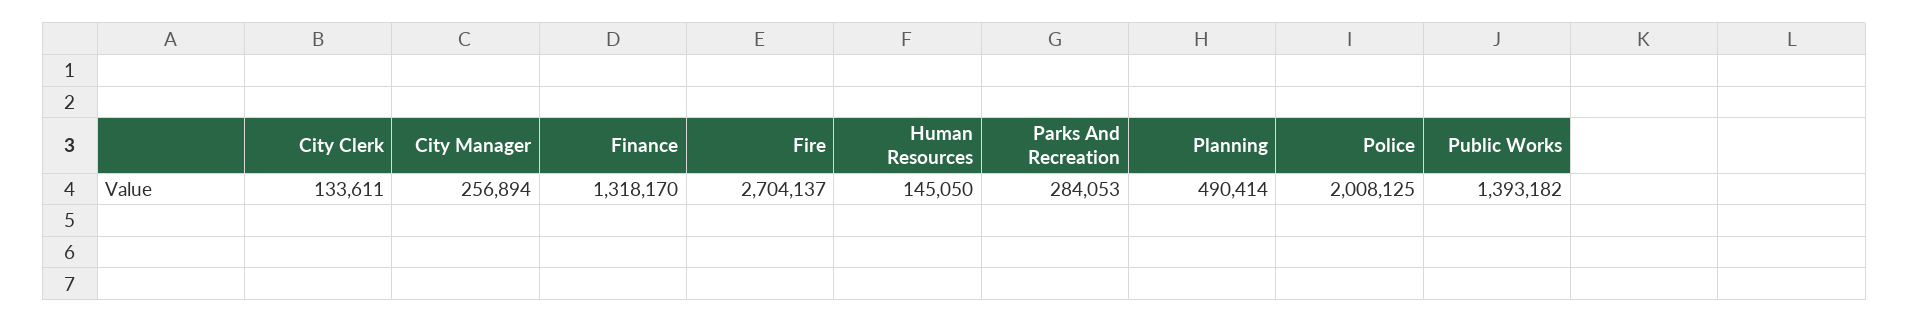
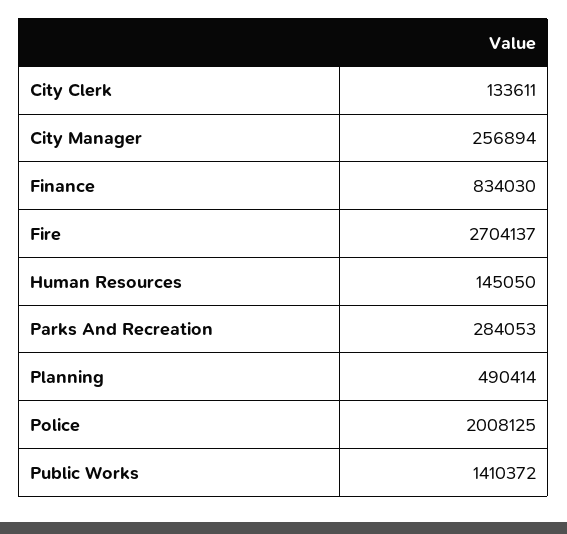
Finance: 1318170 -> 834030
Public Works: 1393182 -> 1410372

